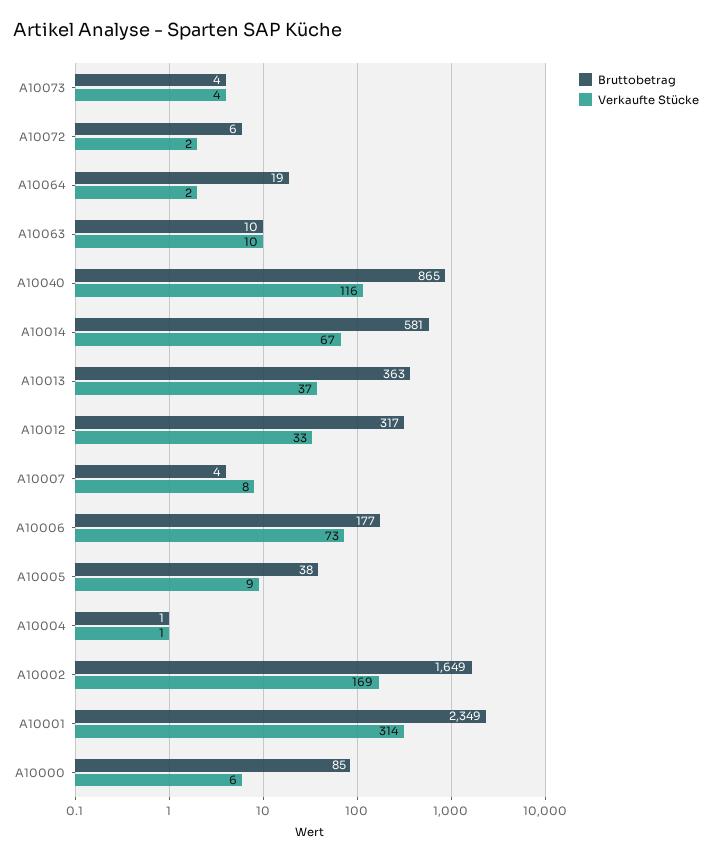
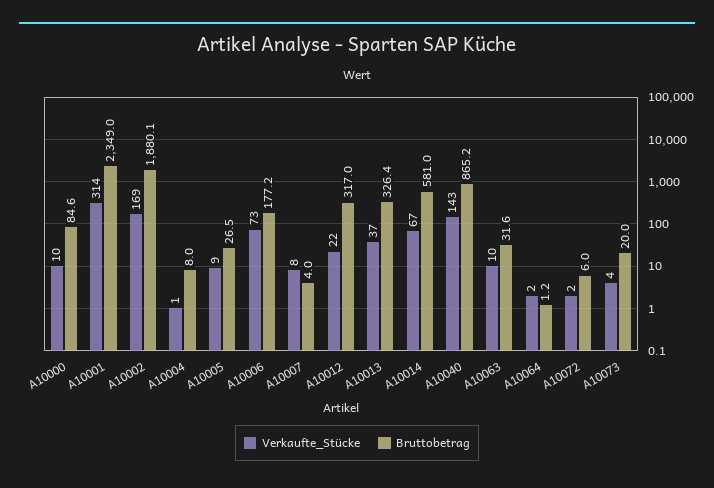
Bruttobetrag, A10073: 4 -> 20
Bruttobetrag, A10064: 19 -> 1.2
Bruttobetrag, A10063: 10 -> 31.6
Verkaufte Stücke, A10040: 116 -> 143
Bruttobetrag, A10013: 363 -> 326.4
Verkaufte Stücke, A10012: 33 -> 22
Bruttobetrag, A10005: 38 -> 26.5
Bruttobetrag, A10004: 1 -> 8
Bruttobetrag, A10002: 1649 -> 1880.1
Verkaufte Stücke, A10000: 6 -> 10

